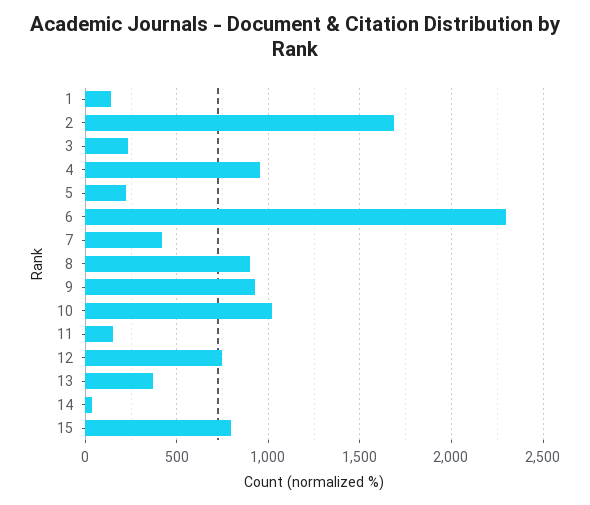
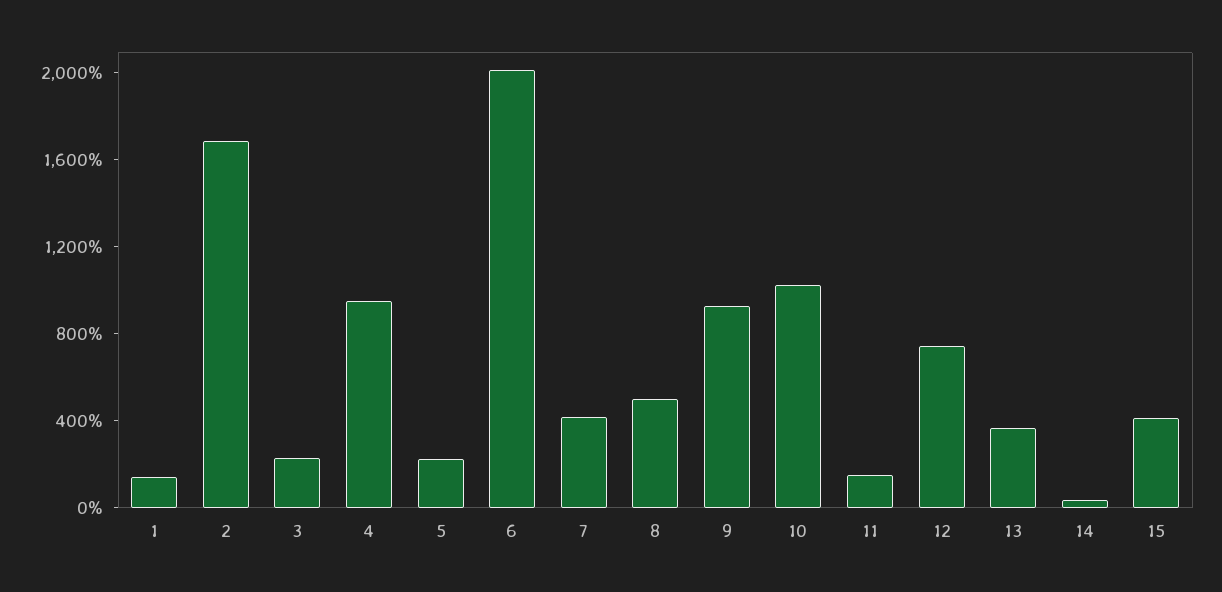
6: 2300 -> 2000
8: 900 -> 500
15: 800 -> 400

